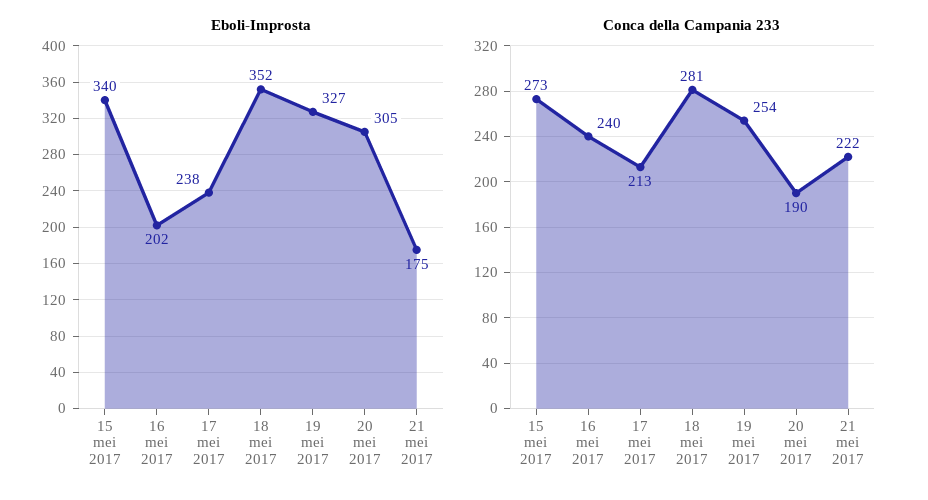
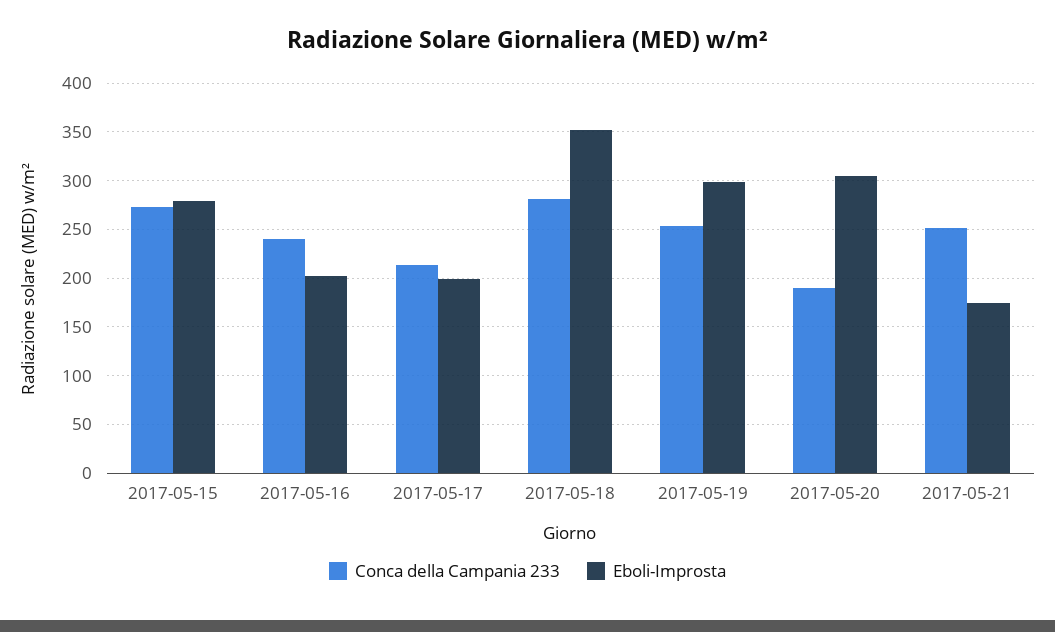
Eboli-Improsta, 15 mei 2017: 340 -> 280
Eboli-Improsta, 17 mei 2017: 238 -> 200
Eboli-Improsta, 19 mei 2017: 327 -> 300
Conca della Campania 233, 21 mei 2017: 222 -> 250

